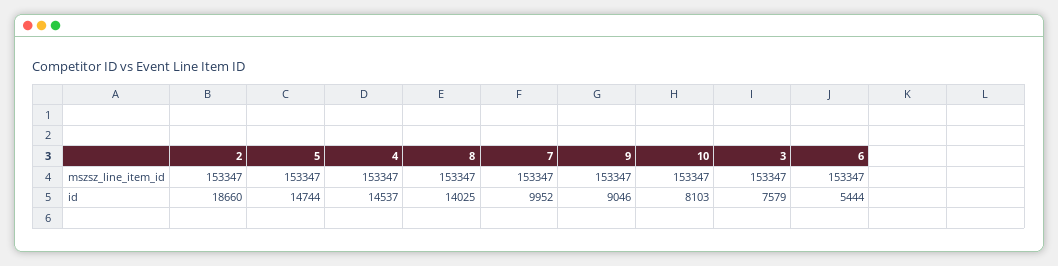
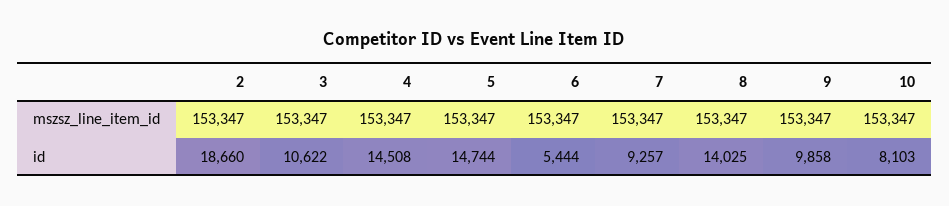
4, id: 14537 -> 14508
7, id: 9952 -> 9257
9, id: 9046 -> 9858
3, id: 7579 -> 10622

